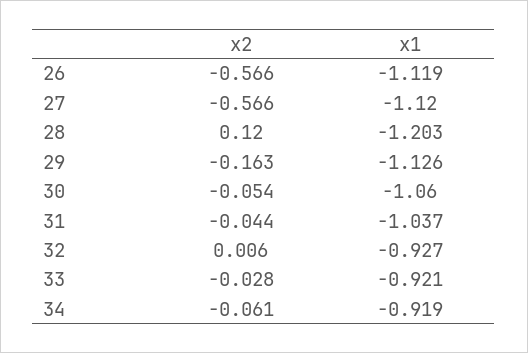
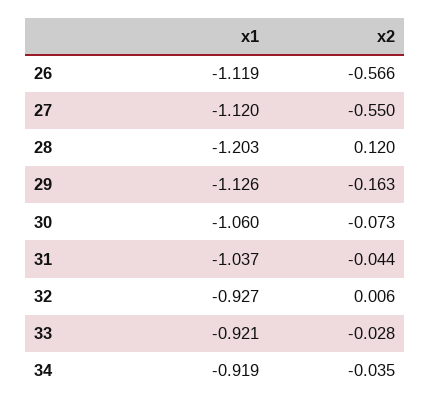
x2, 27: -0.566 -> -0.55
x2, 30: -0.054 -> -0.073
x2, 34: -0.061 -> -0.035

